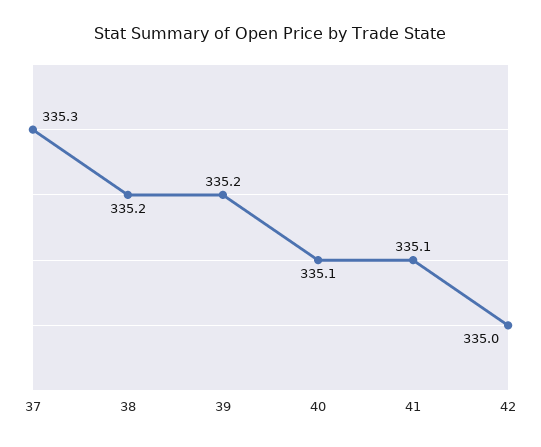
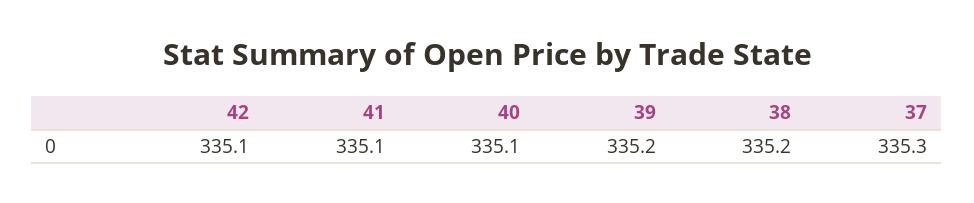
42: 335 -> 335.1

